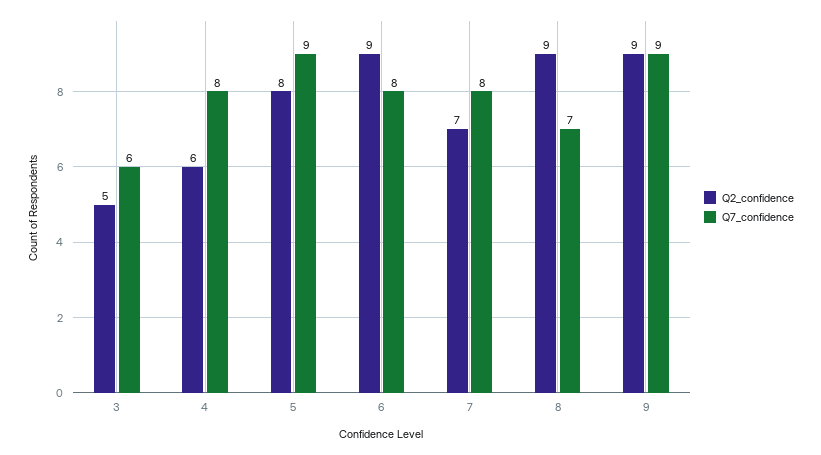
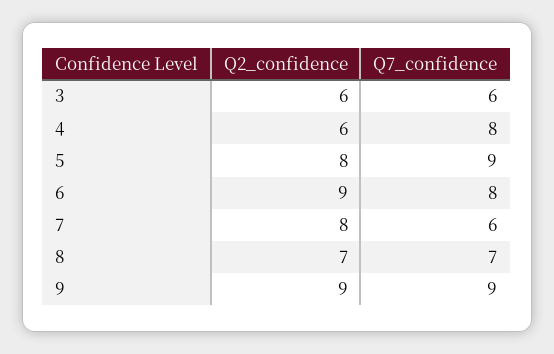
Q2_confidence, 3: 5 -> 6
Q2_confidence, 7: 7 -> 8
Q7_confidence, 7: 8 -> 6
Q2_confidence, 8: 9 -> 7

